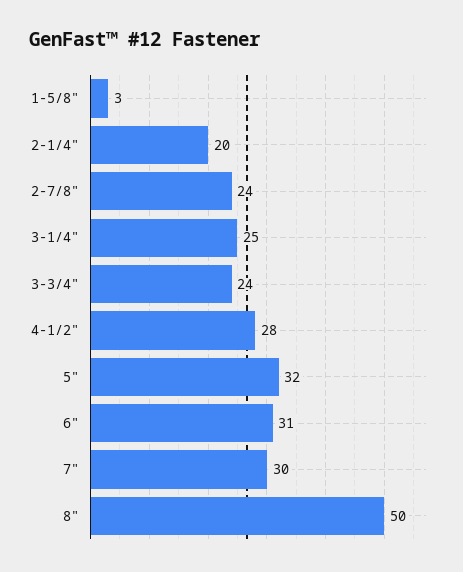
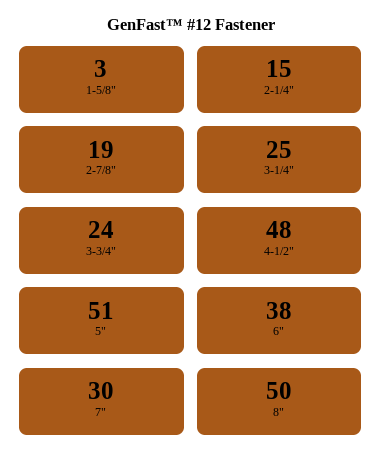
2-1/4": 20 -> 15
2-7/8": 24 -> 19
4-1/2": 28 -> 48
5": 32 -> 51
6": 31 -> 38

